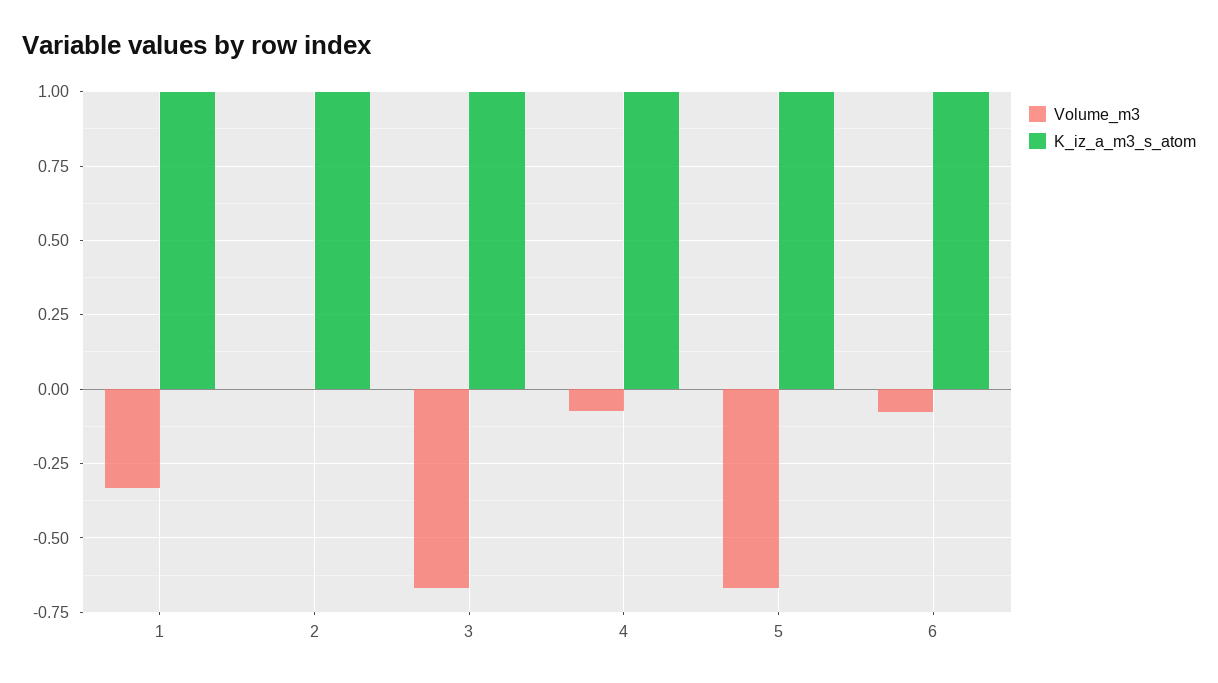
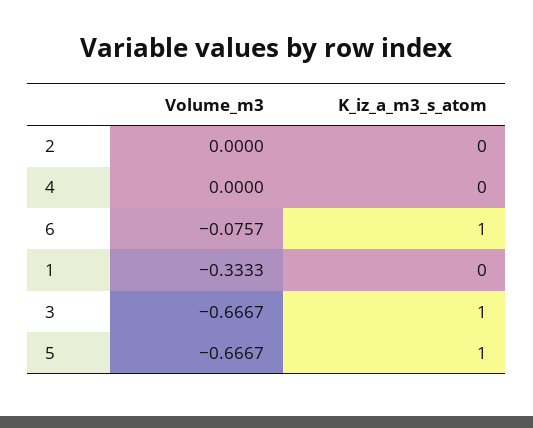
K_iz_a_m3_s_atom, 1: 1 -> 0
K_iz_a_m3_s_atom, 2: 1 -> 0
Volume_m3, 4: -0.075 -> 0
K_iz_a_m3_s_atom, 4: 1 -> 0

